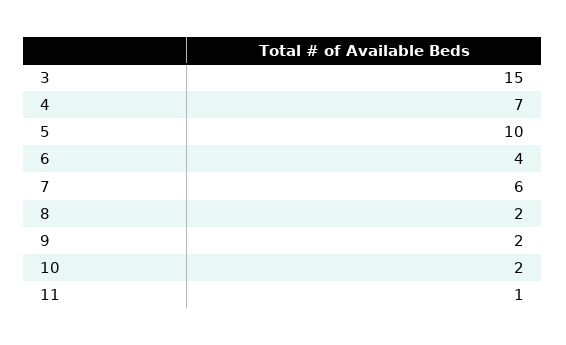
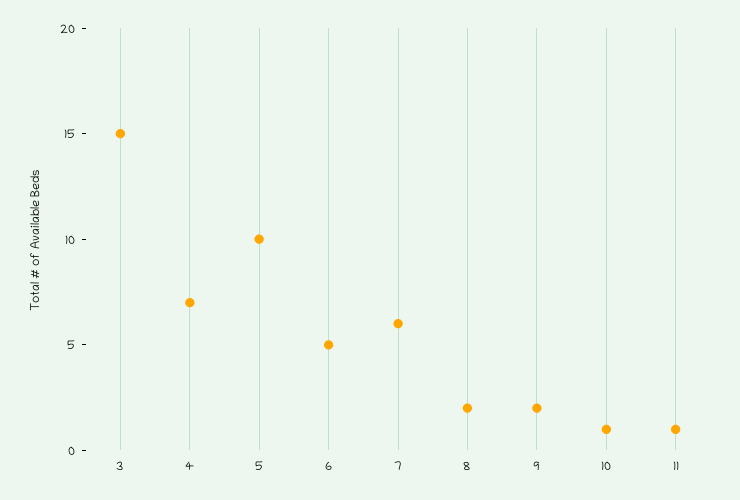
6: 4 -> 5
10: 2 -> 1

